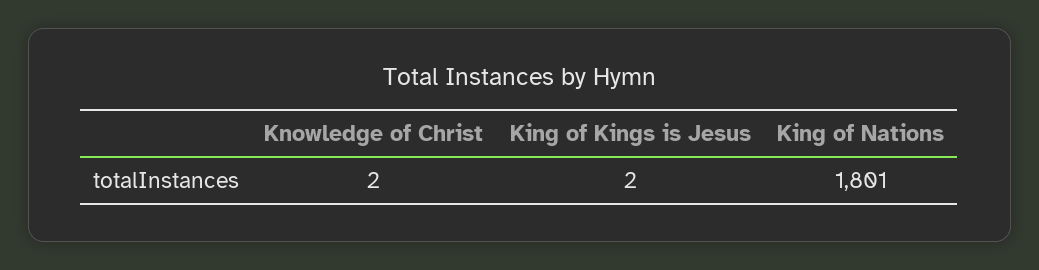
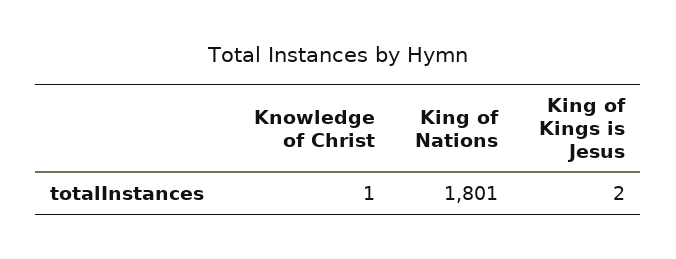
Knowledge of Christ: 2 -> 1

